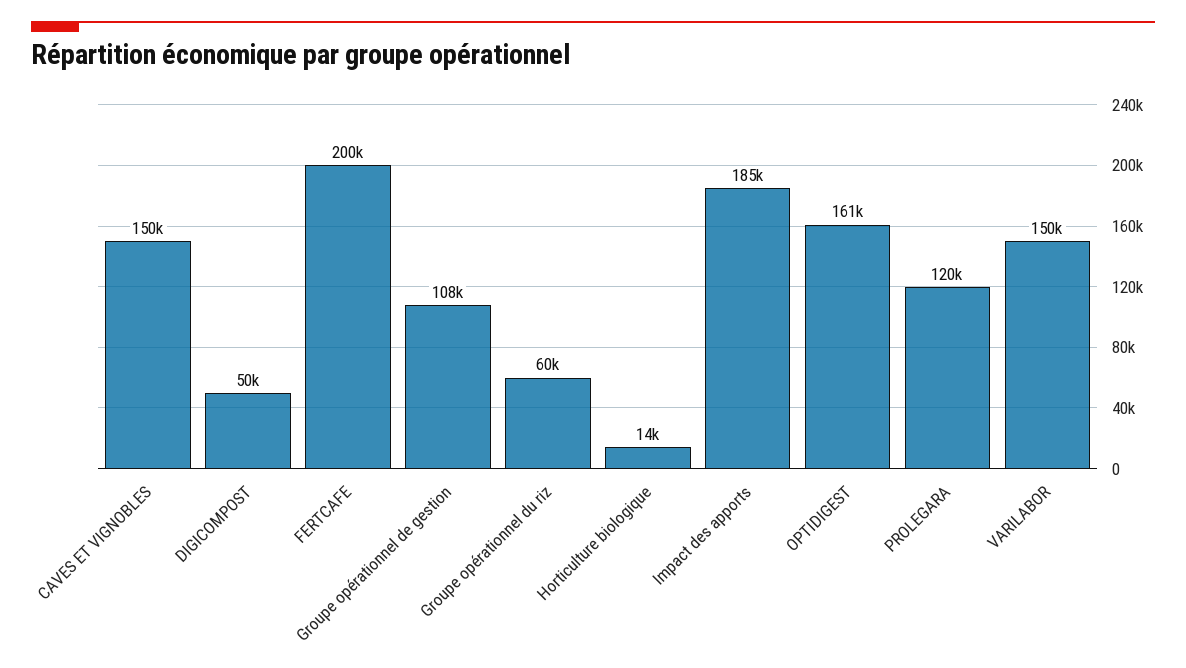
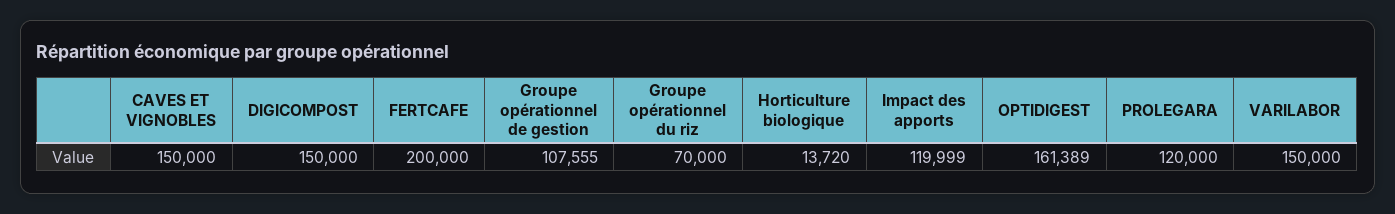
DIGICOMPOST: 50000 -> 150000
Groupe opérationnel du riz: 60000 -> 70000
Impact des apports: 185000 -> 119999

